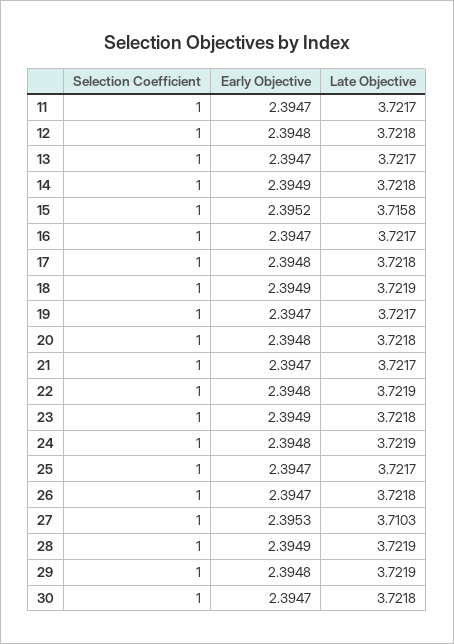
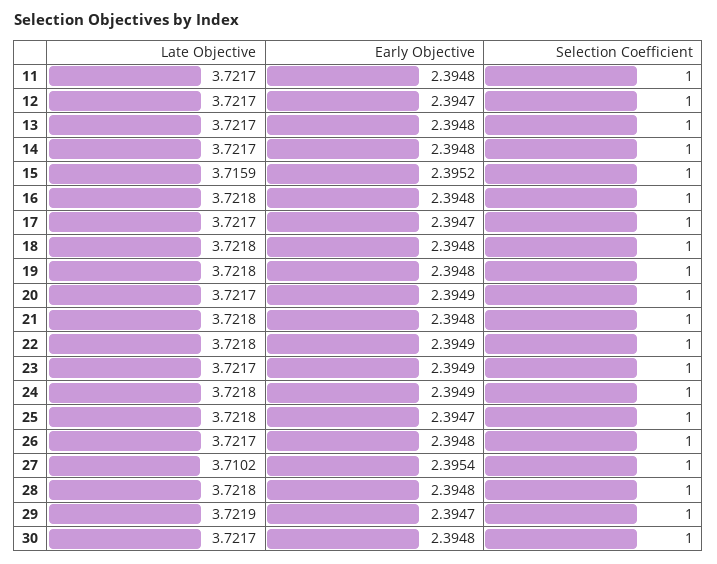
Early Objective, 11: 2.3947 -> 2.3948
Early Objective, 12: 2.3948 -> 2.3947
Late Objective, 12: 3.7218 -> 3.7217
Early Objective, 13: 2.3947 -> 2.3948
Early Objective, 14: 2.3949 -> 2.3948
Late Objective, 14: 3.7218 -> 3.7217
Late Objective, 15: 3.7158 -> 3.7159
Early Objective, 16: 2.3947 -> 2.3948
Late Objective, 16: 3.7217 -> 3.7218
Early Objective, 17: 2.3948 -> 2.3947
Late Objective, 17: 3.7218 -> 3.7217
Early Objective, 18: 2.3949 -> 2.3948
Late Objective, 18: 3.7219 -> 3.7218
Early Objective, 19: 2.3947 -> 2.3948
Late Objective, 19: 3.7217 -> 3.7218
Early Objective, 20: 2.3948 -> 2.3949
Late Objective, 20: 3.7218 -> 3.7217
Early Objective, 21: 2.3947 -> 2.3948
Late Objective, 21: 3.7217 -> 3.7218
Early Objective, 22: 2.3948 -> 2.3949
Late Objective, 22: 3.7219 -> 3.7218
Late Objective, 23: 3.7218 -> 3.7217
Early Objective, 24: 2.3948 -> 2.3949
Late Objective, 24: 3.7219 -> 3.7218
Late Objective, 25: 3.7217 -> 3.7218
Early Objective, 26: 2.3947 -> 2.3948
Late Objective, 26: 3.7218 -> 3.7217
Early Objective, 27: 2.3953 -> 2.3954
Late Objective, 27: 3.7103 -> 3.7102
Early Objective, 28: 2.3949 -> 2.3948
Late Objective, 28: 3.7219 -> 3.7218
Early Objective, 29: 2.3948 -> 2.3947
Early Objective, 30: 2.3947 -> 2.3948
Late Objective, 30: 3.7218 -> 3.7217

